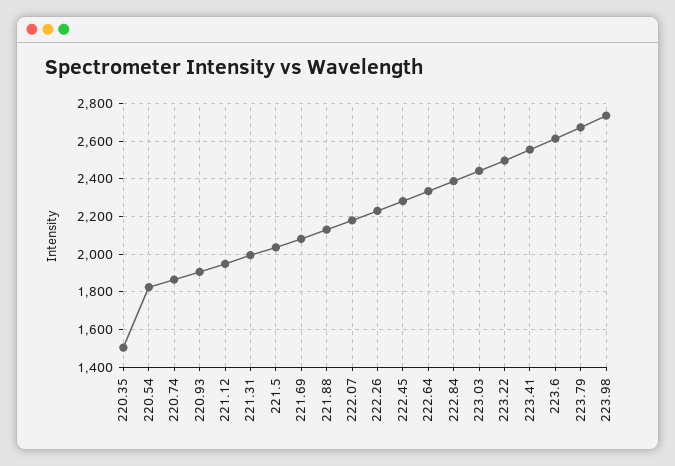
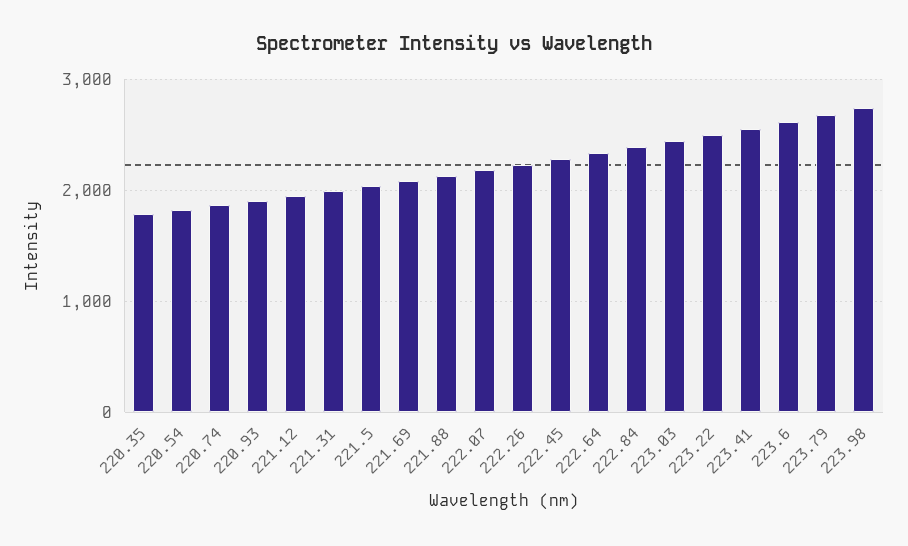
220.35: 1500 -> 1800

